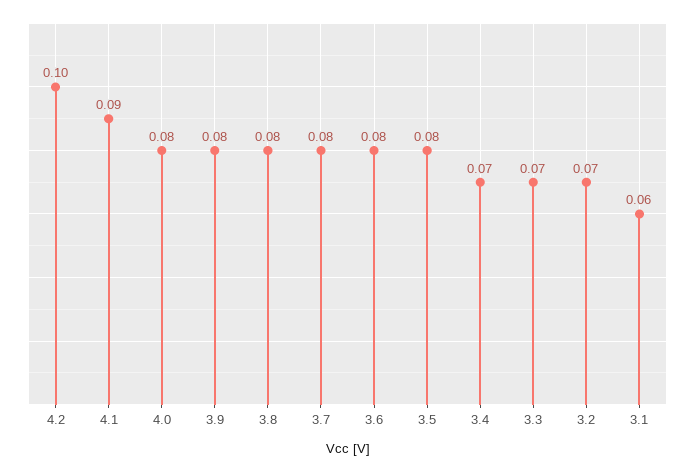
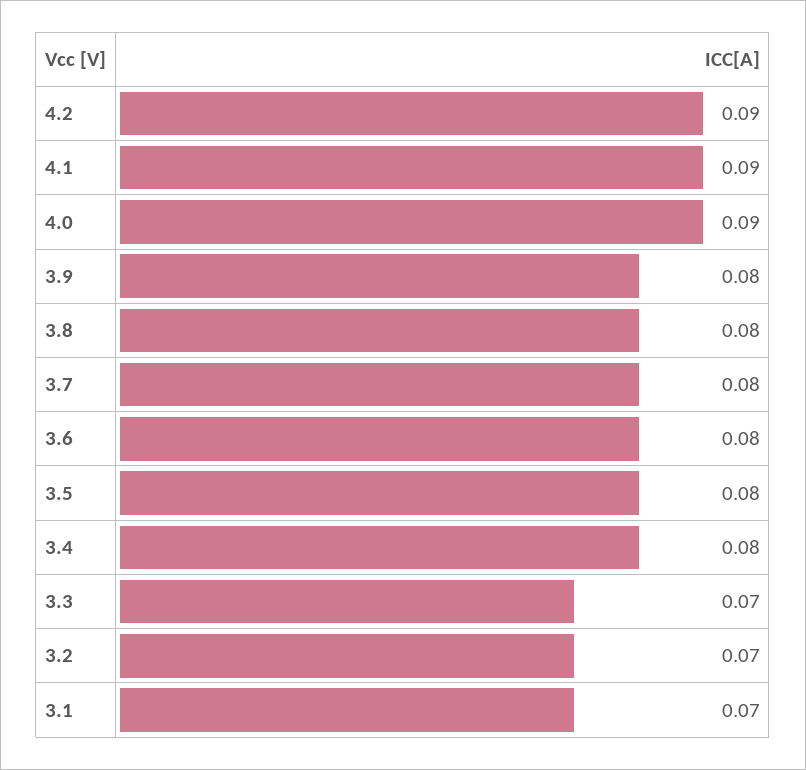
4.2: 0.1 -> 0.09
4.0: 0.08 -> 0.09
3.4: 0.07 -> 0.08
3.1: 0.06 -> 0.07

